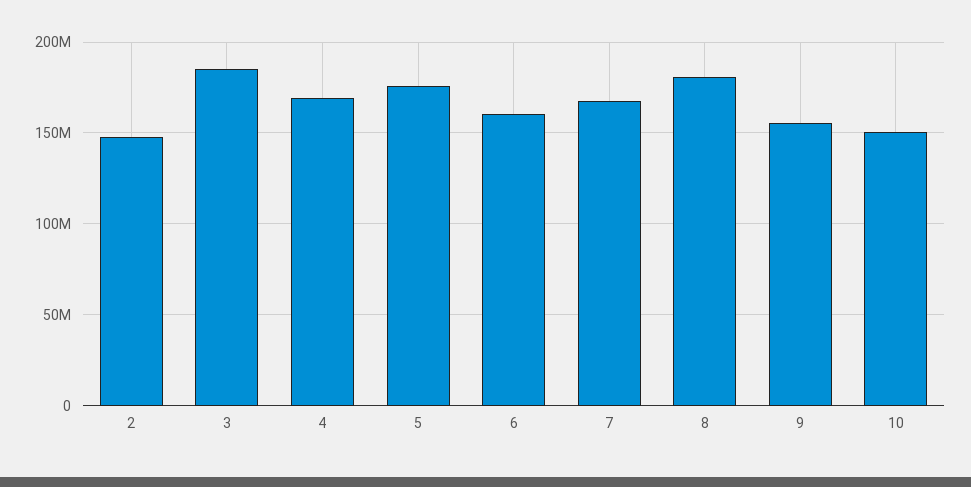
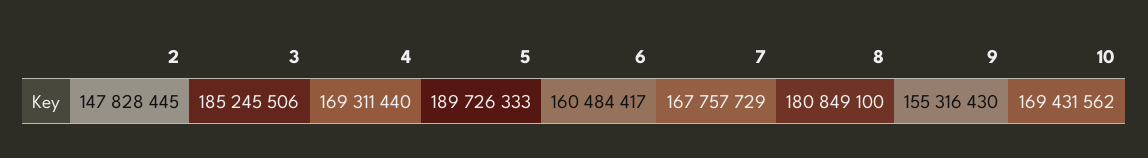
5: 175000000 -> 189726333
10: 150000000 -> 169431562

